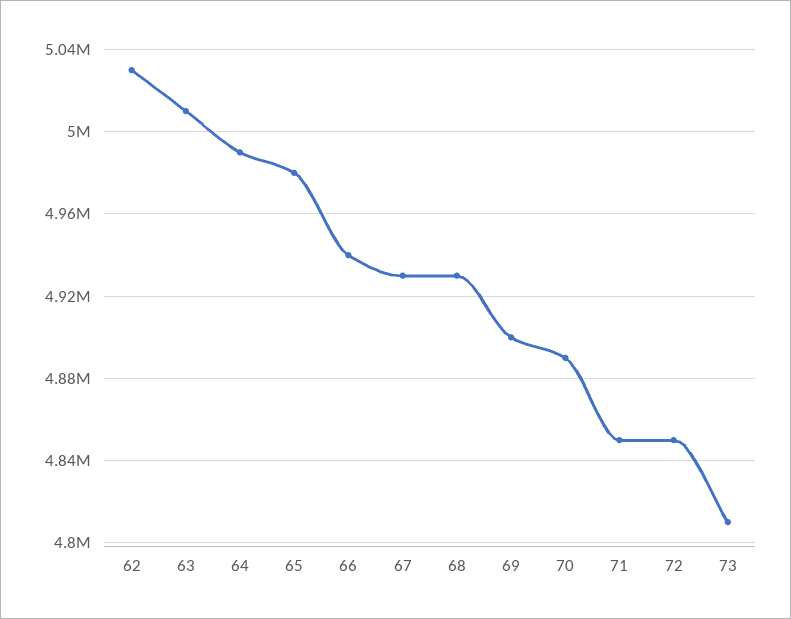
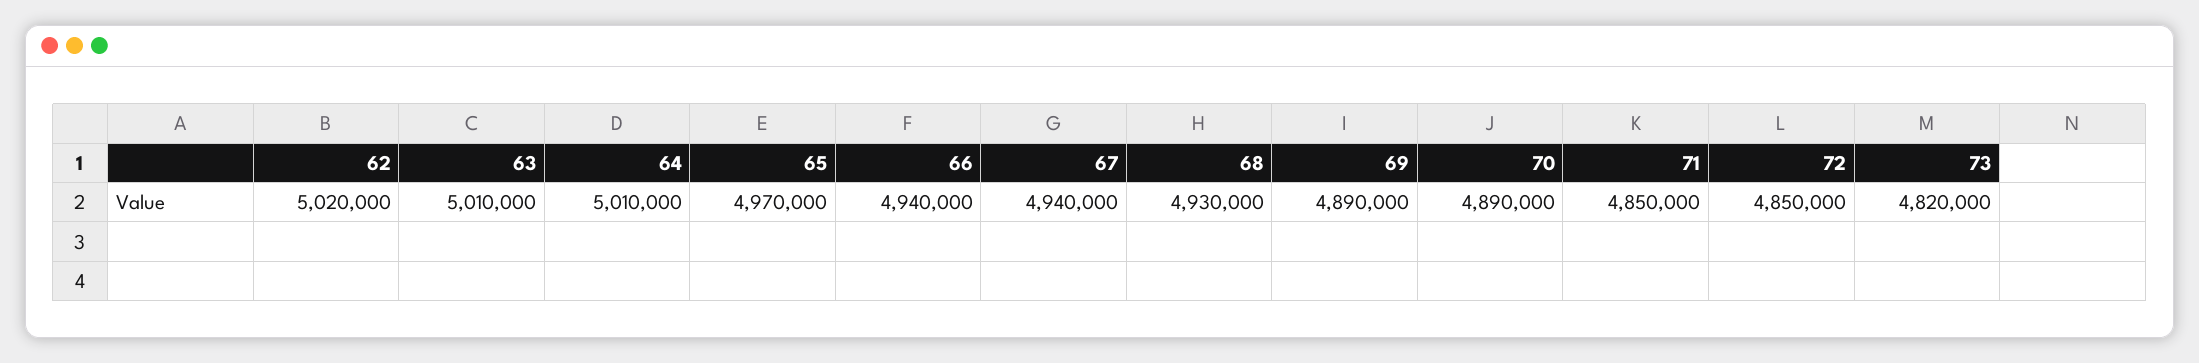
62: 5030000 -> 5020000
64: 4990000 -> 5010000
65: 4980000 -> 4970000
67: 4930000 -> 4940000
69: 4900000 -> 4890000
73: 4810000 -> 4820000

